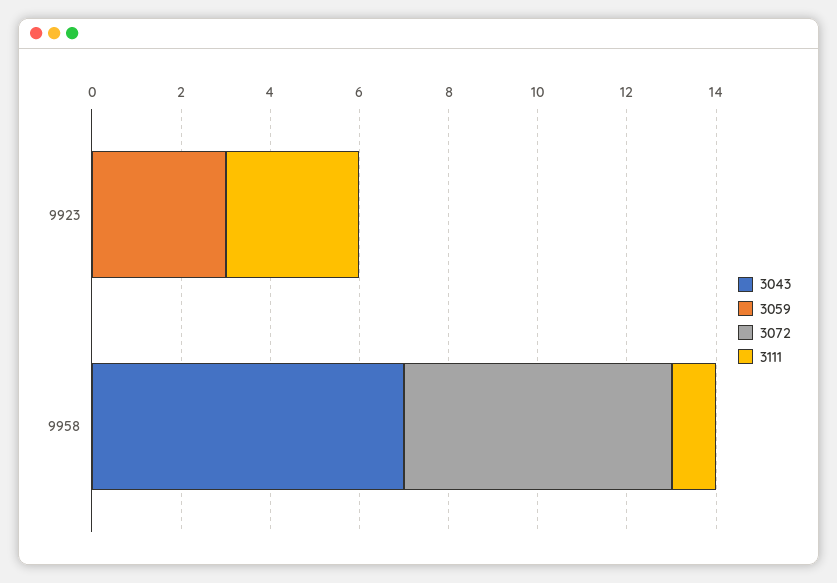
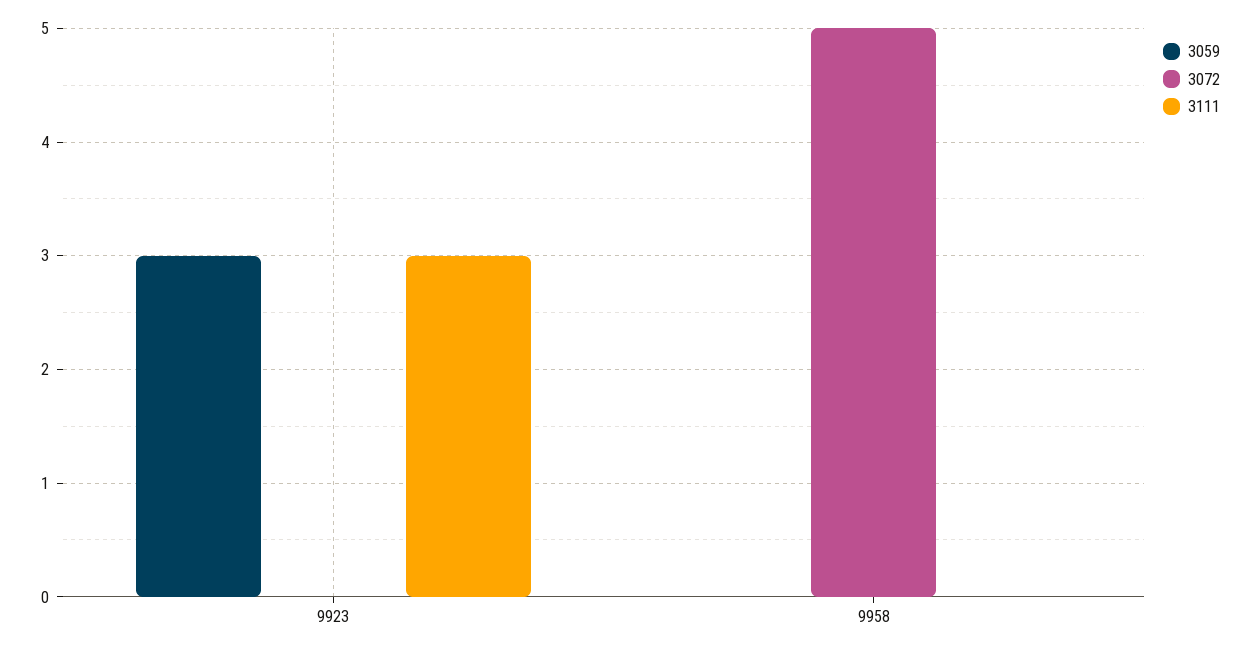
3043, 9923: 0 -> none
3043, 9958: 7 -> none
3072, 9958: 6 -> 5
3111, 9958: 1 -> 0

